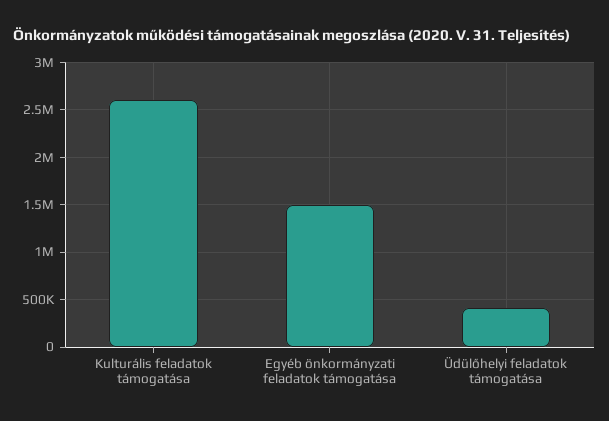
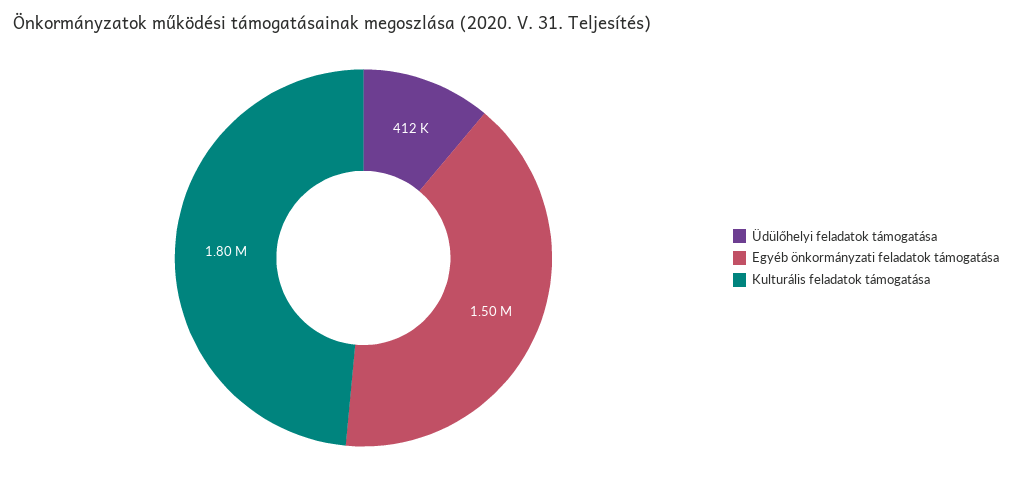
Kulturális feladatok támogatása: 2600000 -> 1800000

